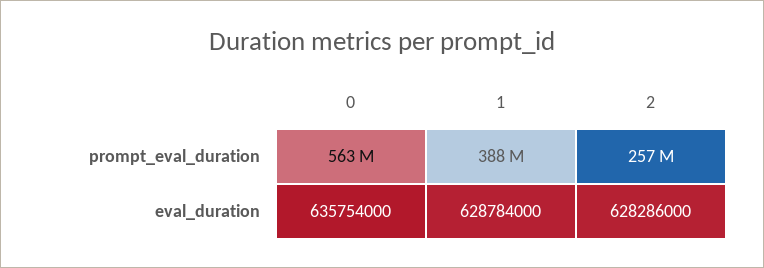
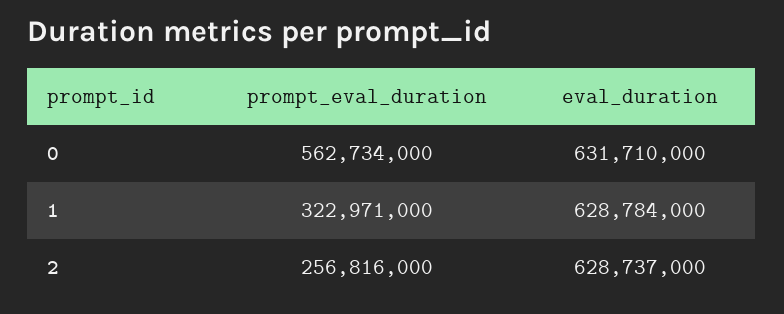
1, prompt_eval_duration: 388000000 -> 322971000
0, eval_duration: 635754000 -> 631710000
2, eval_duration: 628286000 -> 628737000

